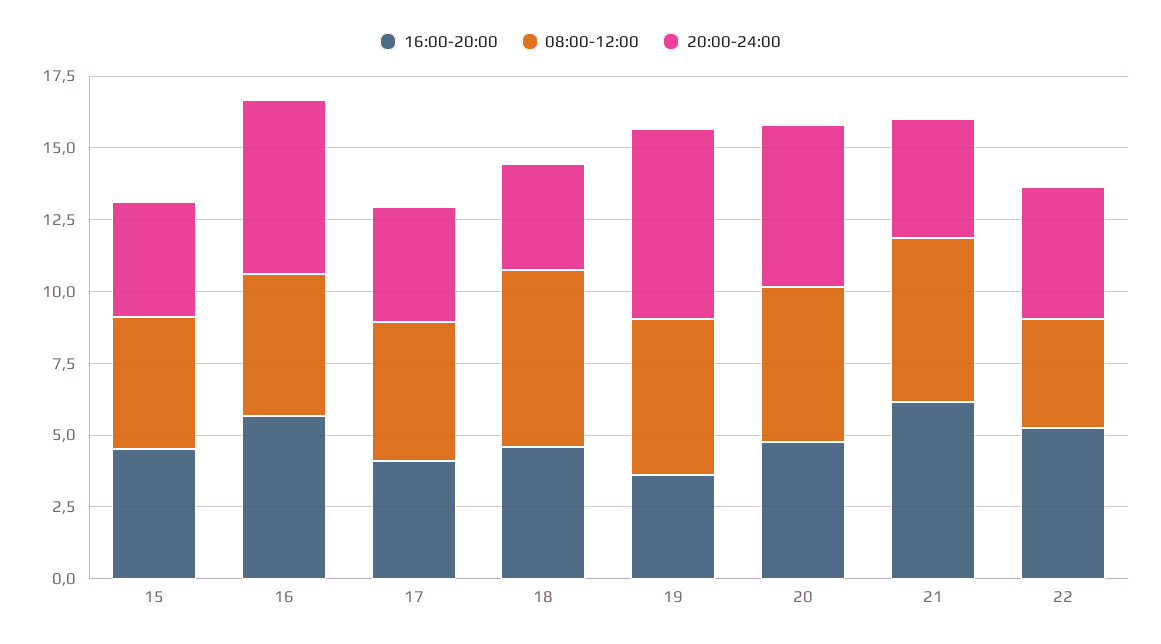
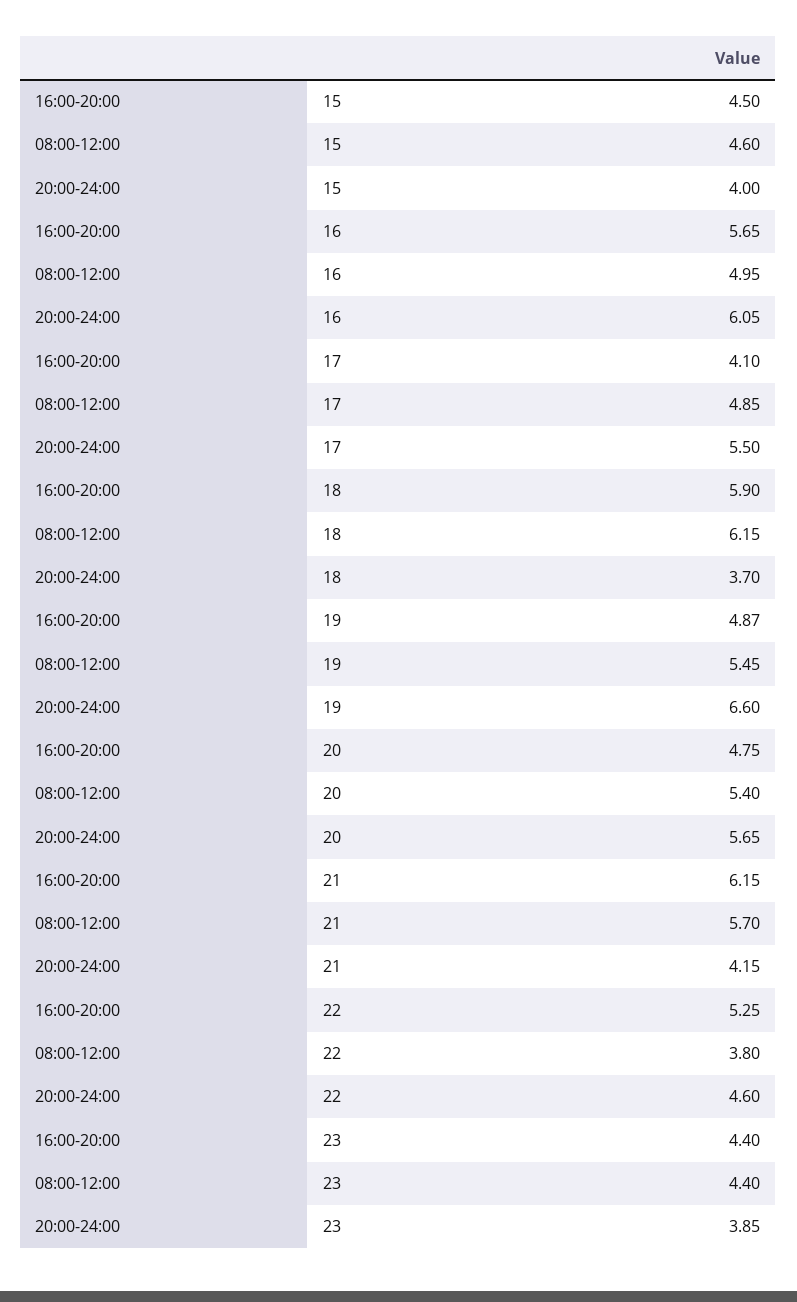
20:00-24:00, 17: 4 -> 5.5
16:00-20:00, 18: 4.5 -> 5.9
16:00-20:00, 19: 3.5 -> 4.87
16:00-20:00, 23: none -> 4.4
08:00-12:00, 23: none -> 4.4
20:00-24:00, 23: none -> 3.85

